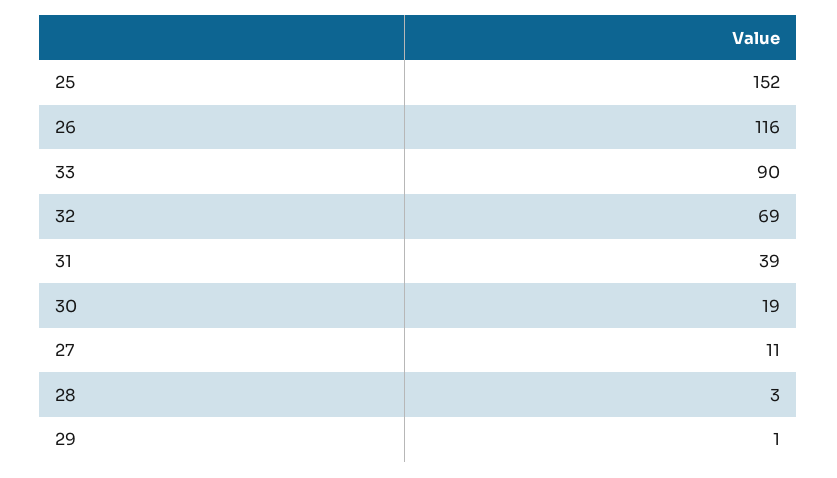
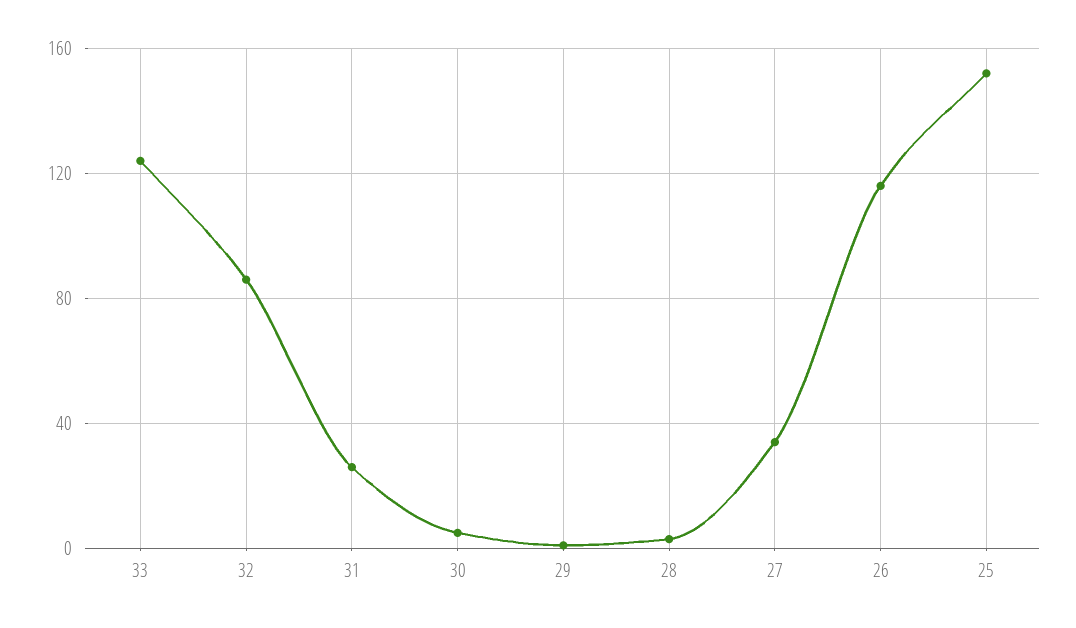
33: 90 -> 125
32: 69 -> 85
31: 39 -> 25
30: 19 -> 5
27: 11 -> 35

